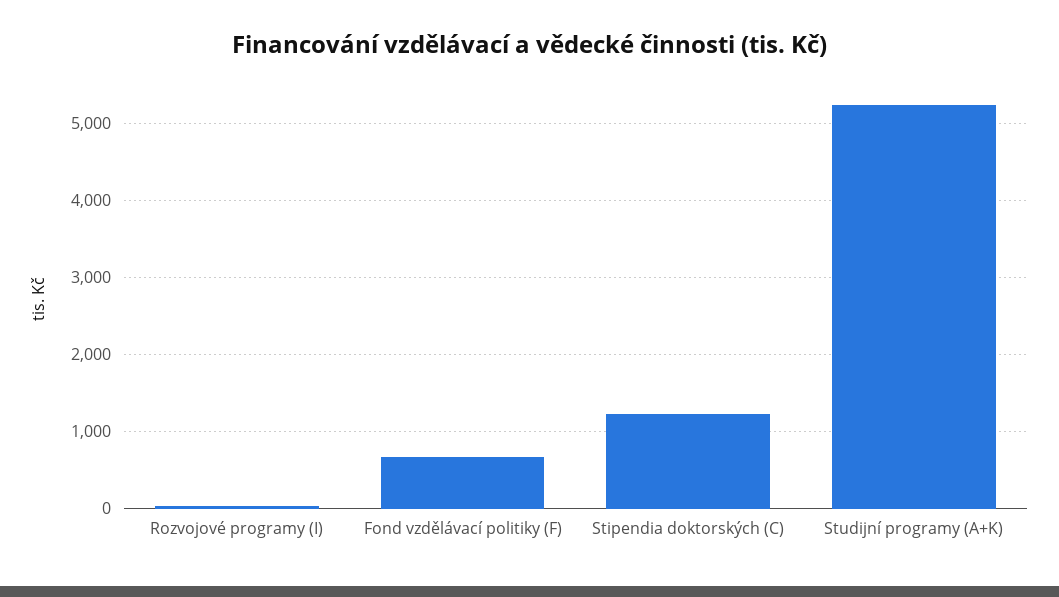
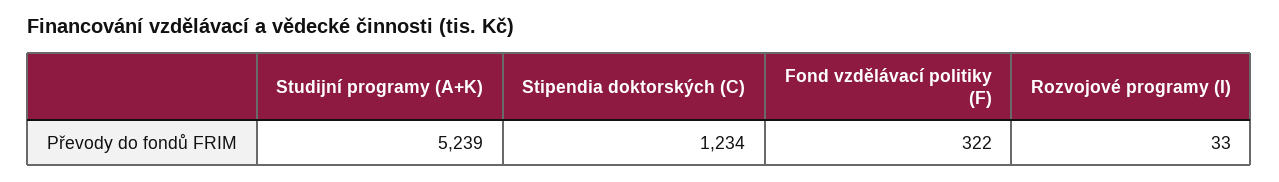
Fond vzdělávací politiky (F): 700 -> 322

